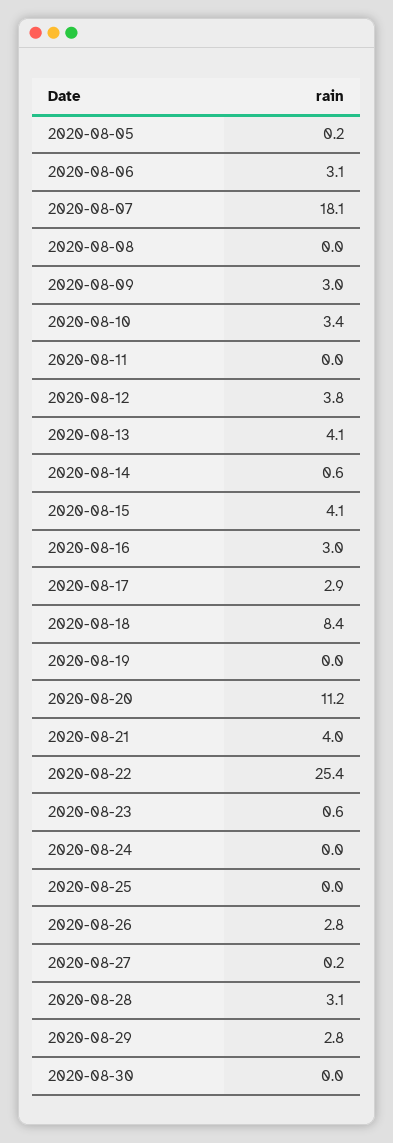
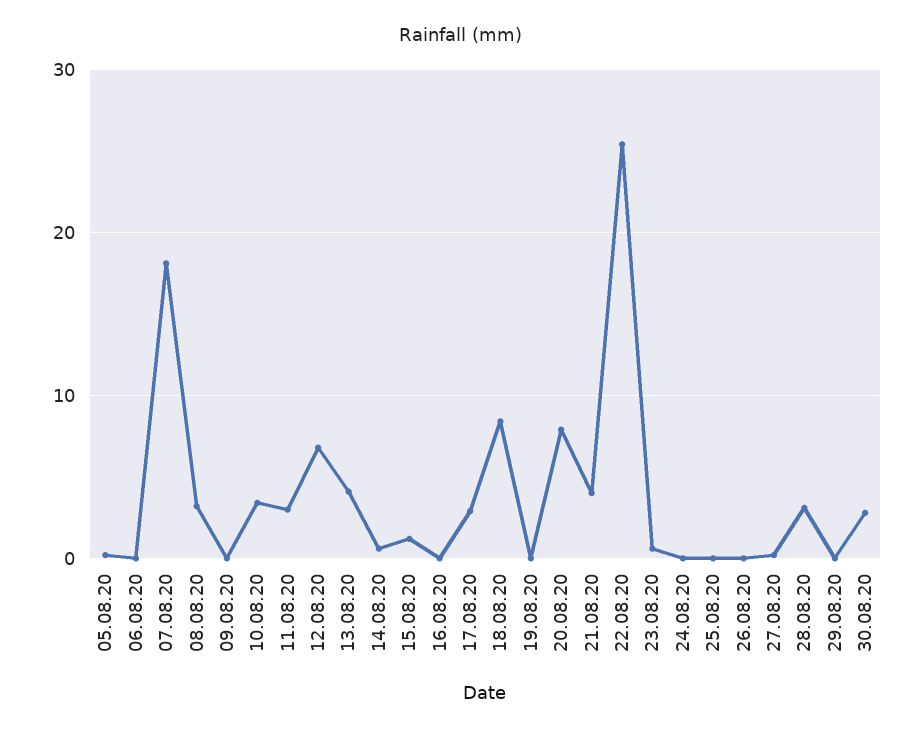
2020-08-06: 3.1 -> 0
2020-08-08: 0 -> 3
2020-08-09: 3 -> 0
2020-08-11: 0 -> 3
2020-08-12: 3.8 -> 7
2020-08-15: 4.1 -> 1
2020-08-16: 3 -> 0
2020-08-20: 11.2 -> 8
2020-08-26: 2.8 -> 0
2020-08-29: 2.8 -> 0
2020-08-30: 0 -> 3

